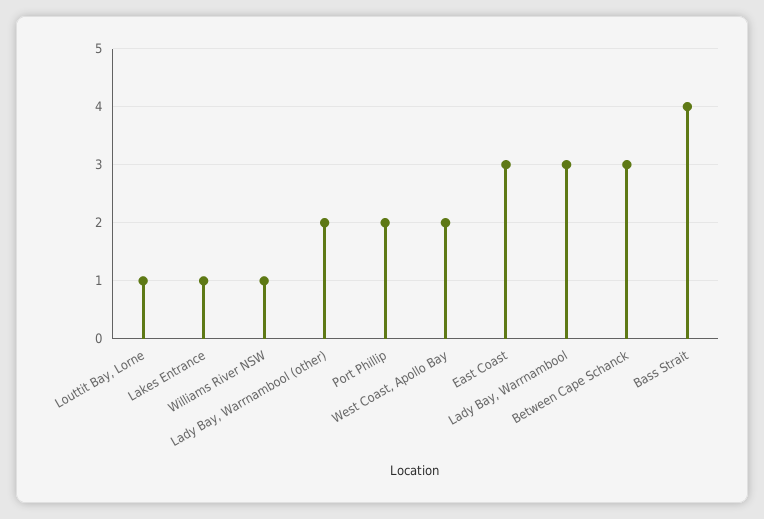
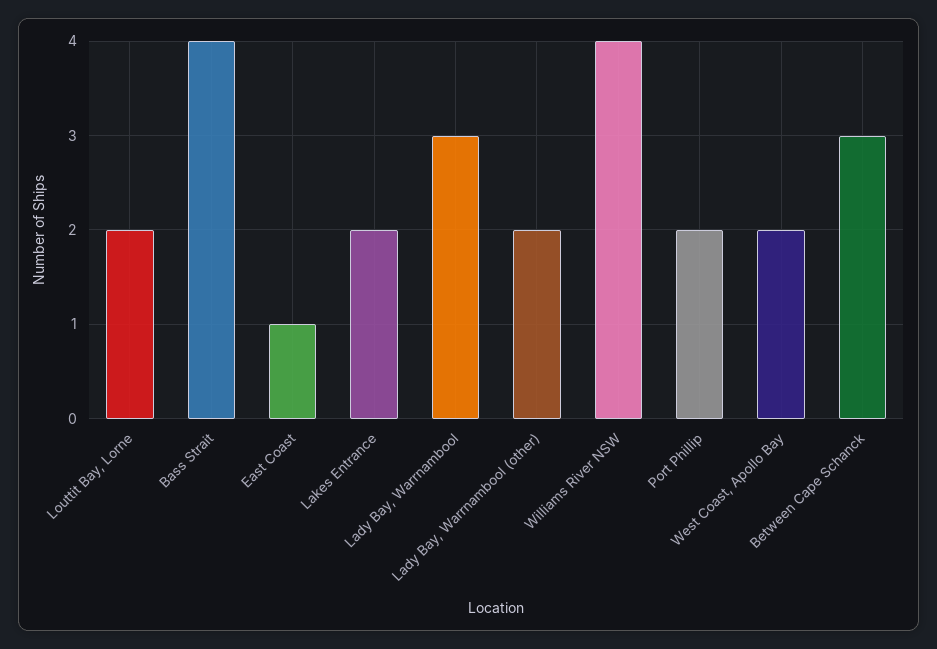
Louttit Bay, Lorne: 1 -> 2
Lakes Entrance: 1 -> 2
Williams River NSW: 1 -> 4
East Coast: 3 -> 1

